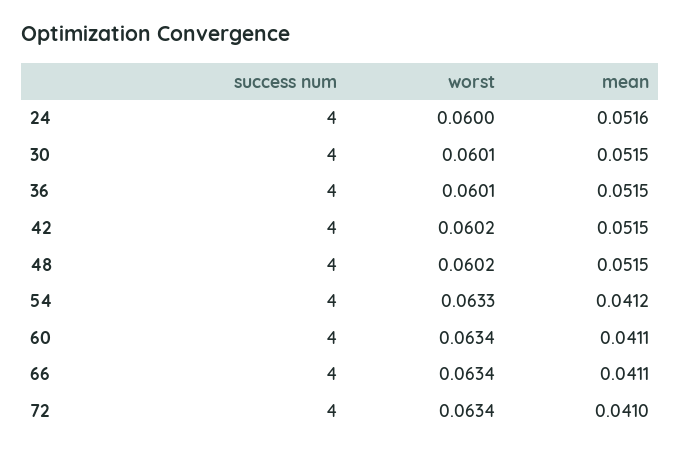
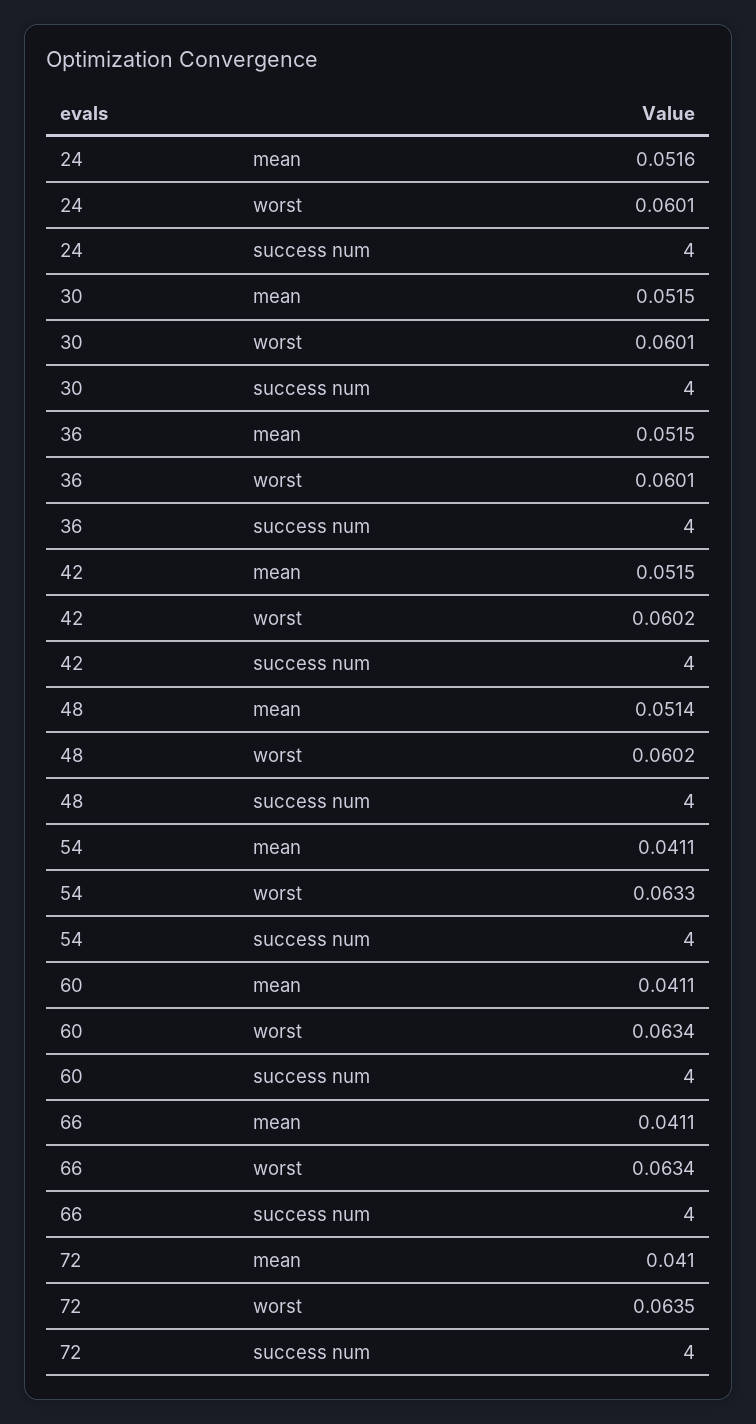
worst, 24: 0.06 -> 0.0601
mean, 48: 0.0515 -> 0.0514
mean, 54: 0.0412 -> 0.0411
worst, 72: 0.0634 -> 0.0635

